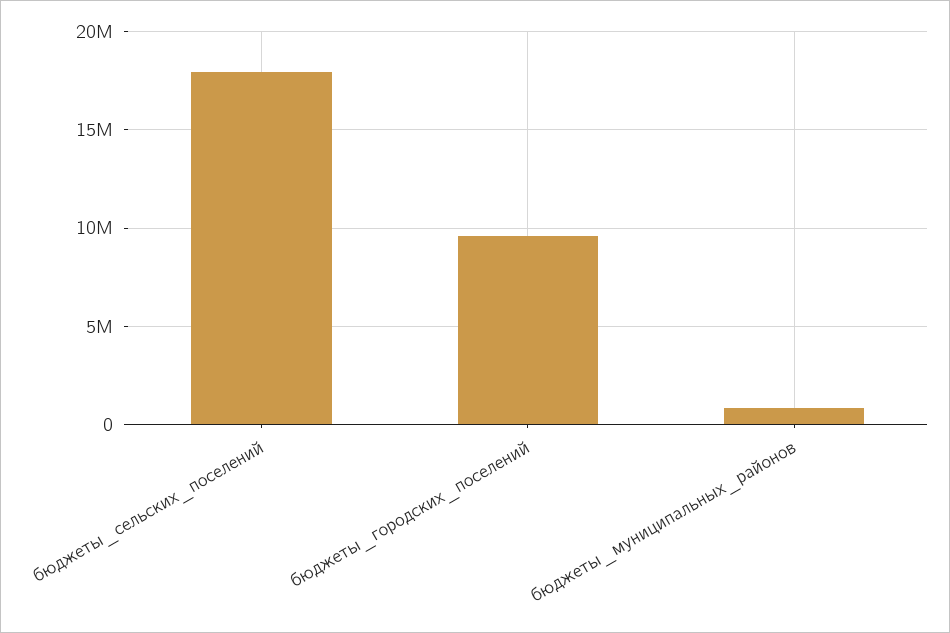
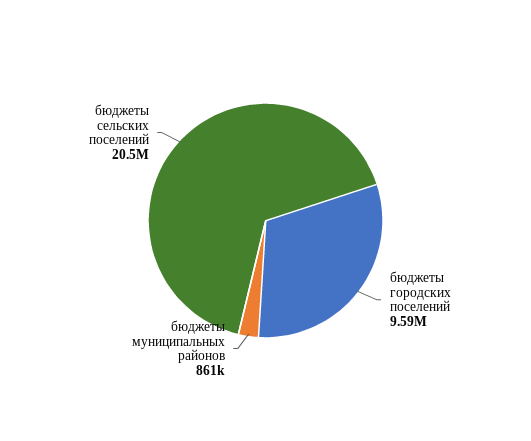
бюджеты_сельских_поселений: 18000000 -> 20500000

